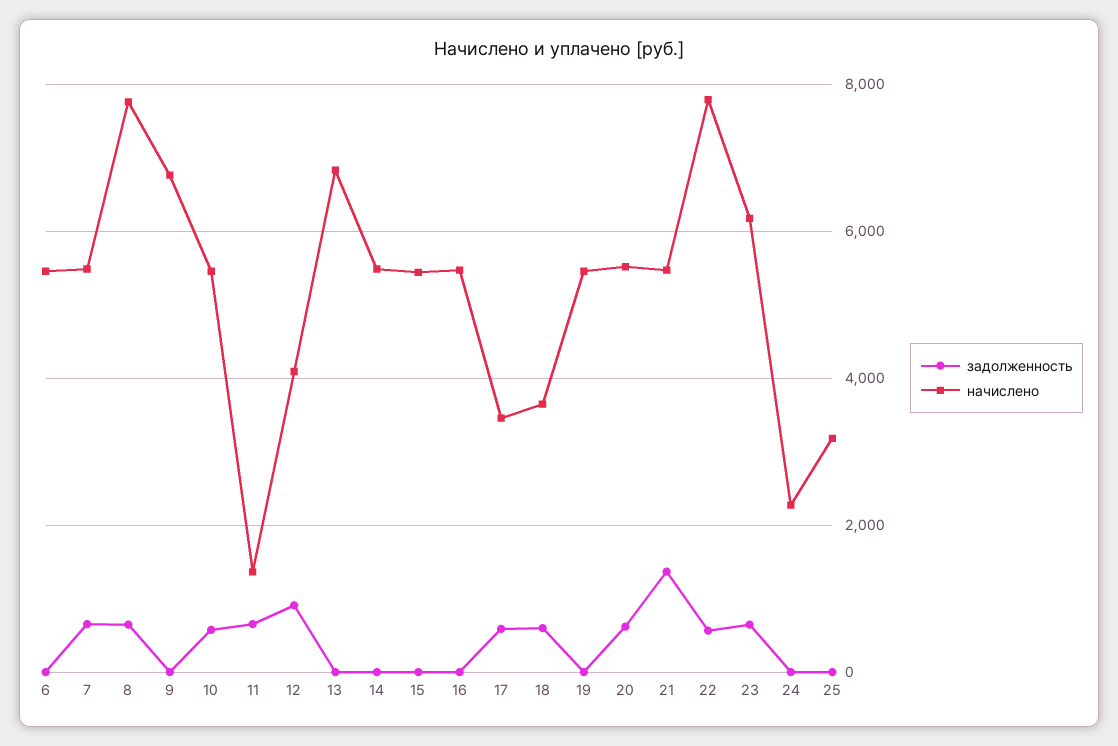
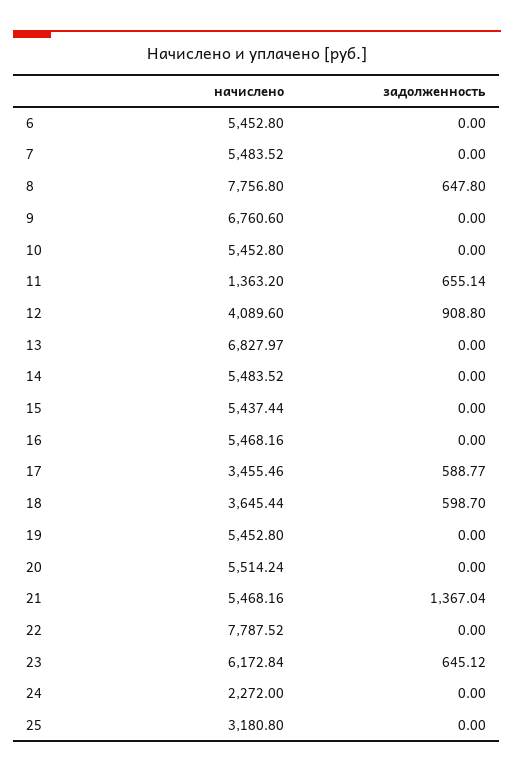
задолженность, 7: 600 -> 0
задолженность, 10: 600 -> 0
задолженность, 20: 600 -> 0
задолженность, 22: 600 -> 0

